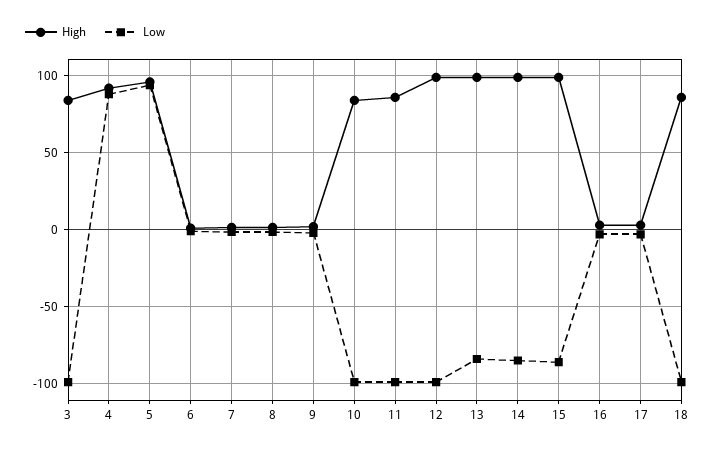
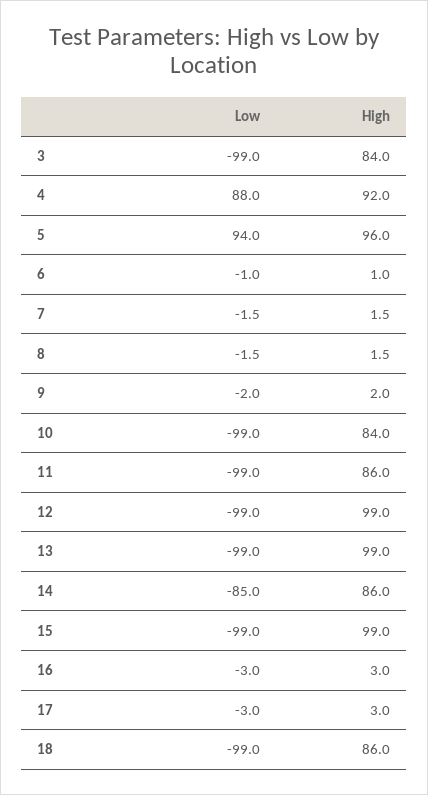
Low, 13: -85 -> -99
High, 14: 100 -> 86
Low, 15: -85 -> -99

